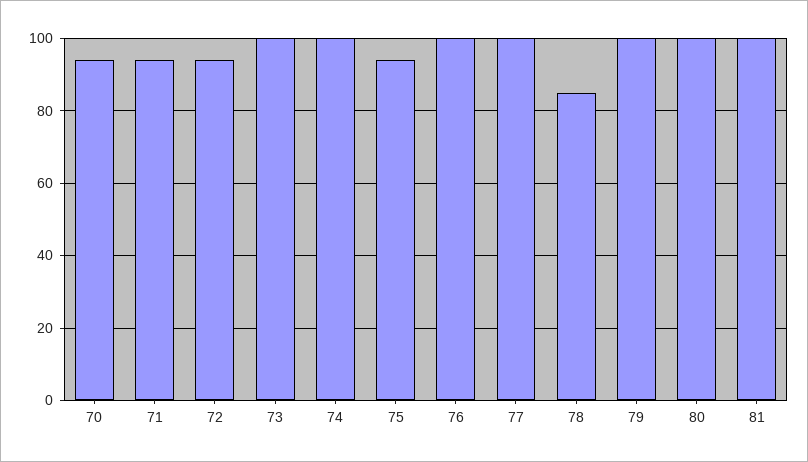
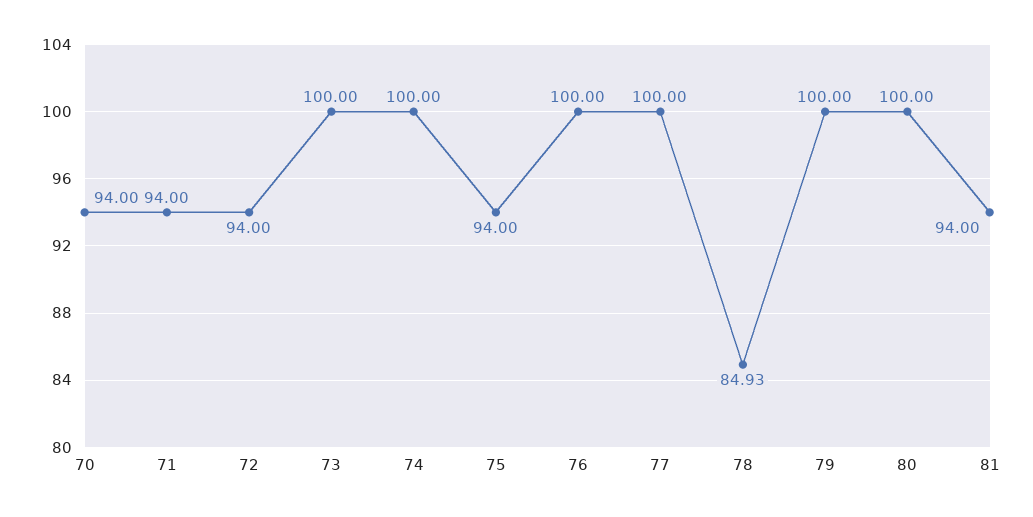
81: 100 -> 94

